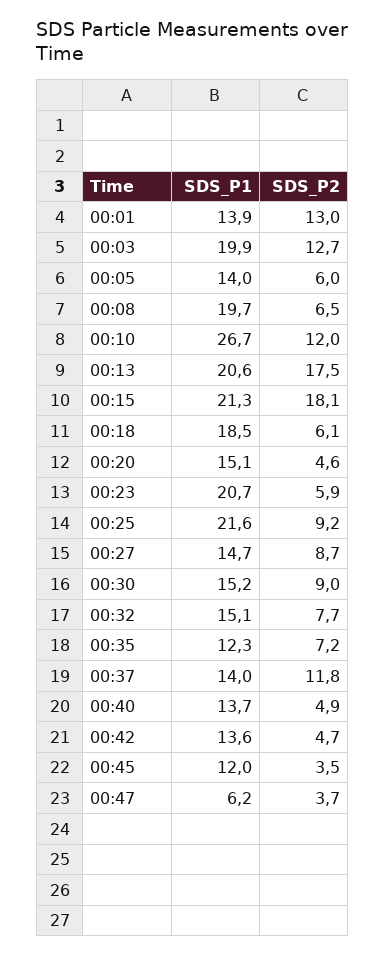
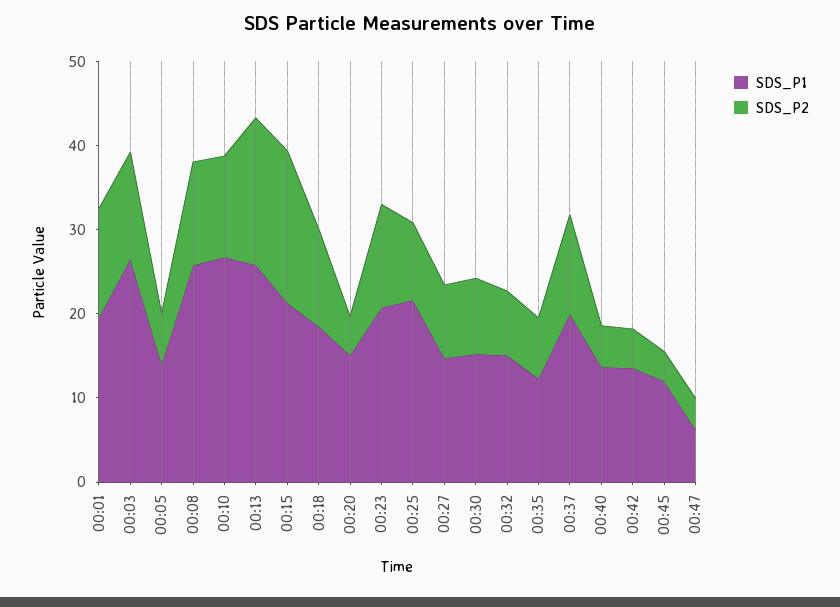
SDS_P1, 00:01: 13.9 -> 20
SDS_P1, 00:03: 19.9 -> 26
SDS_P1, 00:08: 19.7 -> 26
SDS_P2, 00:08: 6.5 -> 12
SDS_P1, 00:13: 20.6 -> 26
SDS_P2, 00:18: 6.1 -> 12
SDS_P2, 00:23: 5.9 -> 12
SDS_P1, 00:37: 14 -> 20

